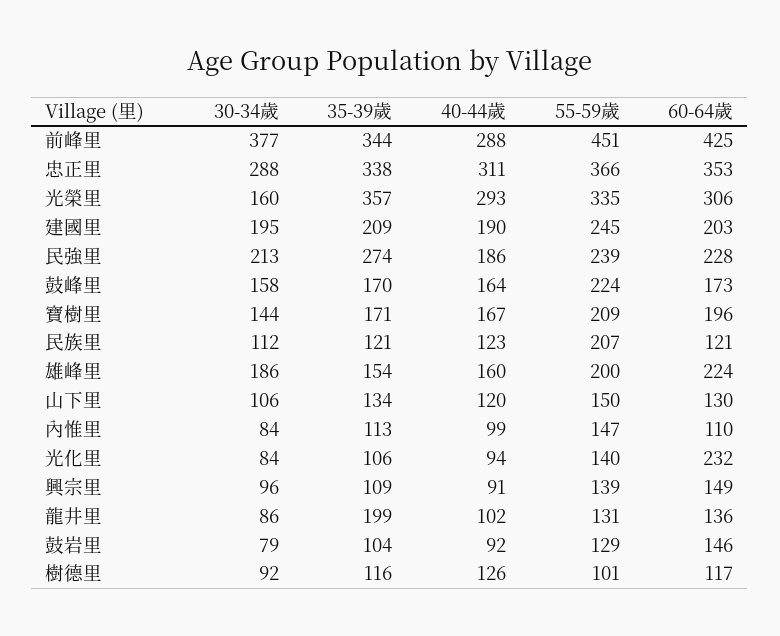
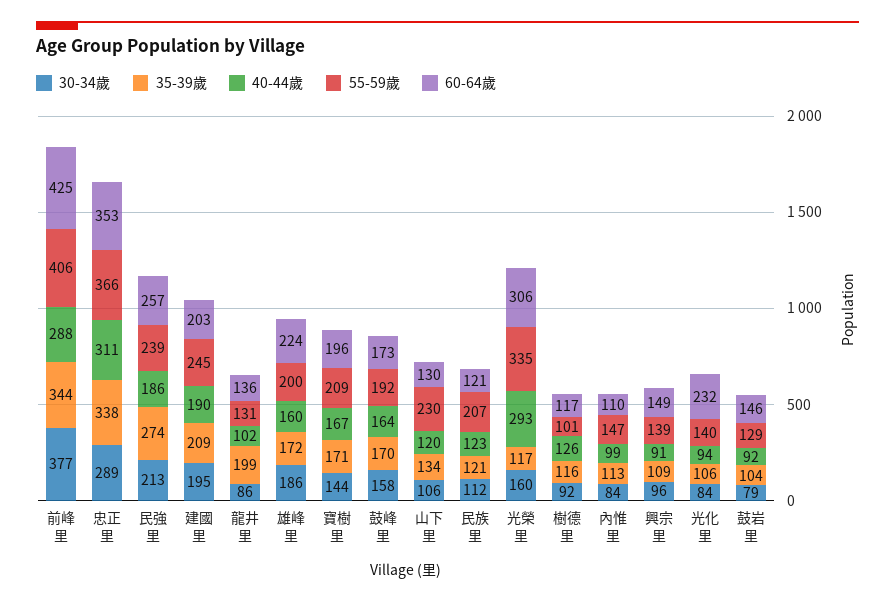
55-59歲, 前峰里: 451 -> 406
30-34歲, 忠正里: 288 -> 289
35-39歲, 光榮里: 357 -> 117
60-64歲, 民強里: 228 -> 257
55-59歲, 鼓峰里: 224 -> 192
35-39歲, 雄峰里: 154 -> 172
55-59歲, 山下里: 150 -> 230

